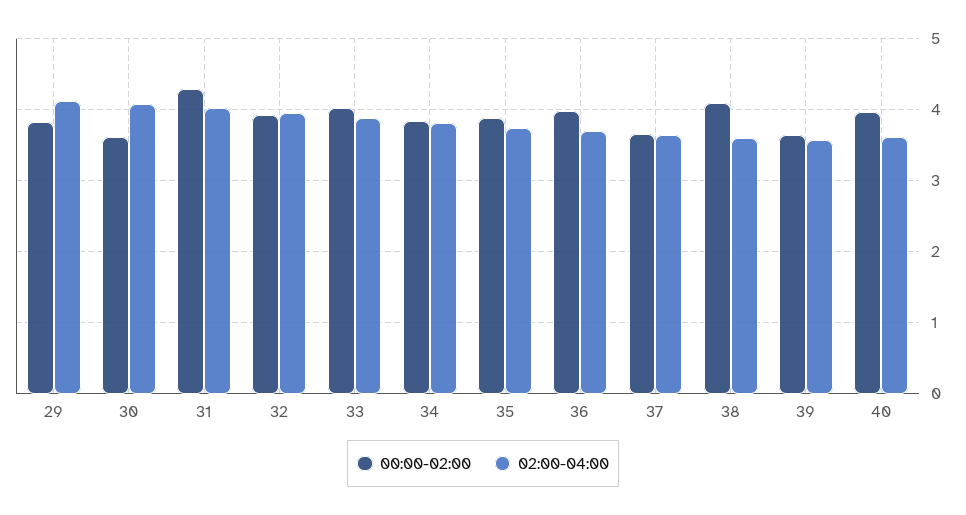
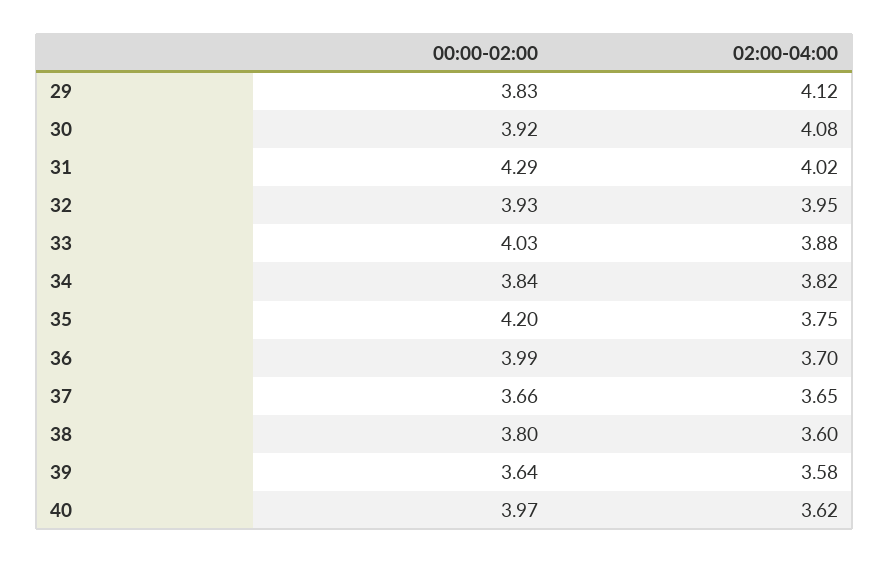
00:00-02:00, 30: 3.6 -> 3.92
00:00-02:00, 35: 3.9 -> 4.2
00:00-02:00, 38: 4.1 -> 3.8

